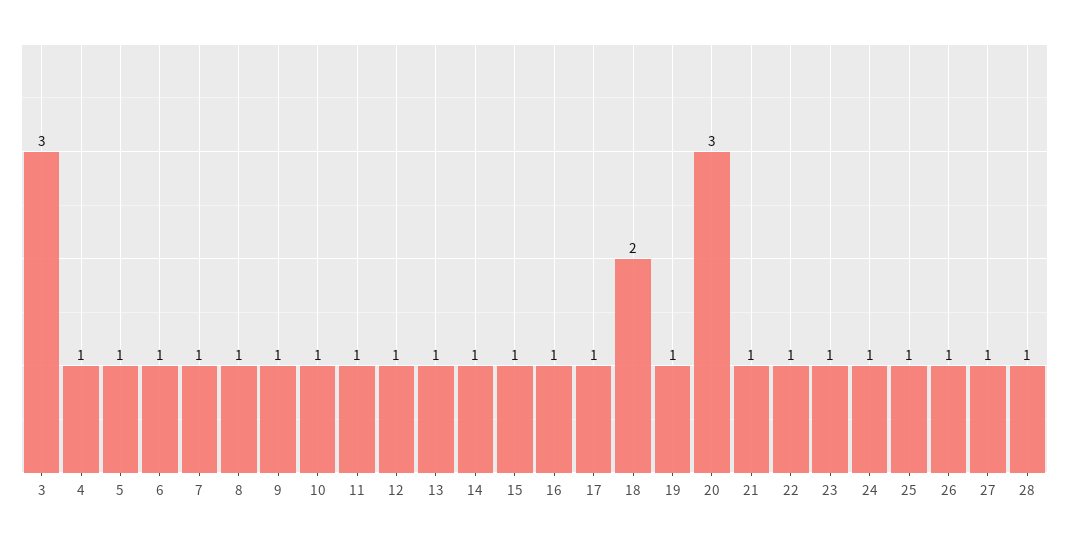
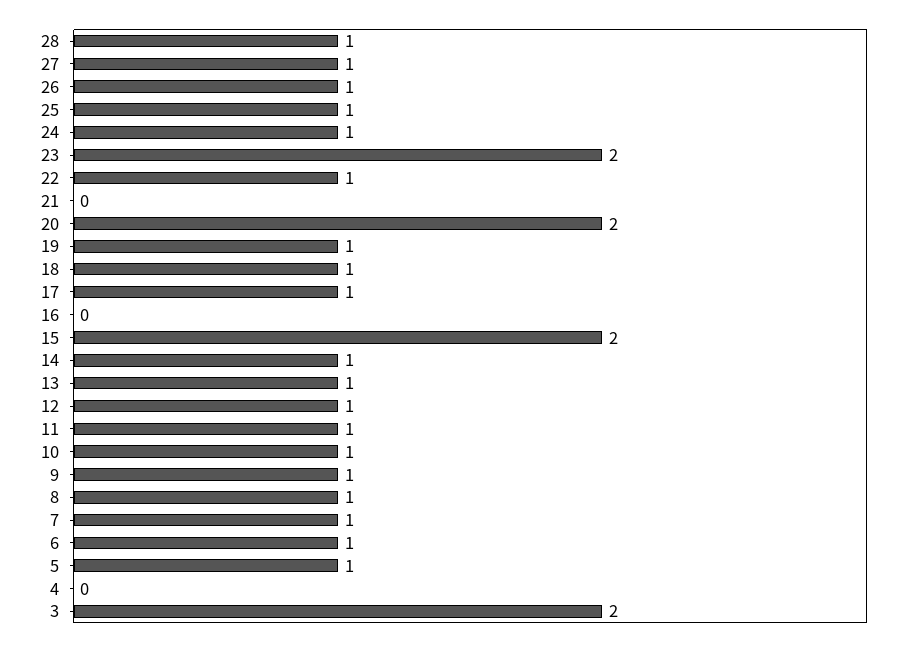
3: 3 -> 2
4: 1 -> 0
15: 1 -> 2
16: 1 -> 0
18: 2 -> 1
20: 3 -> 2
21: 1 -> 0
23: 1 -> 2

